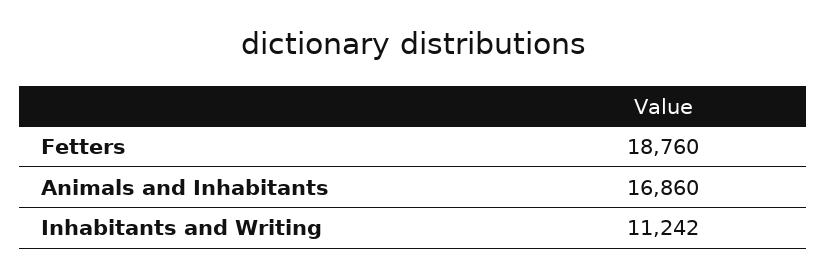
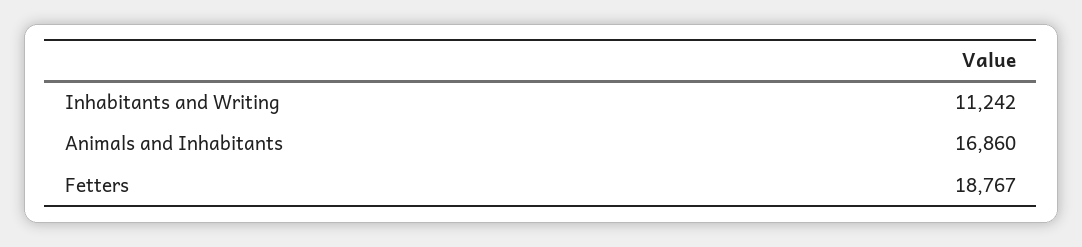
Fetters: 18760 -> 18767

